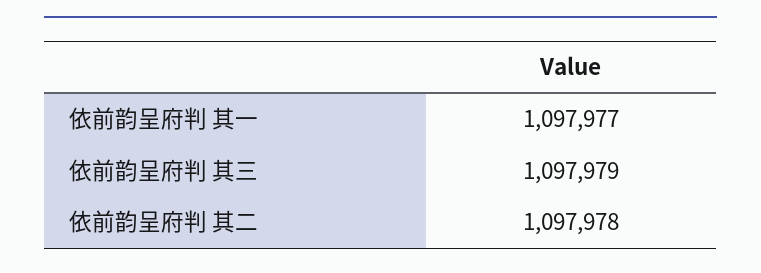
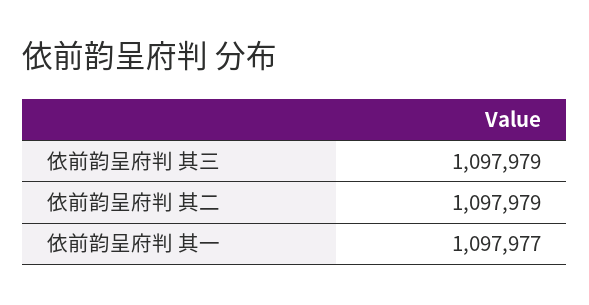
依前韵呈府判 其二: 1097978 -> 1097979

